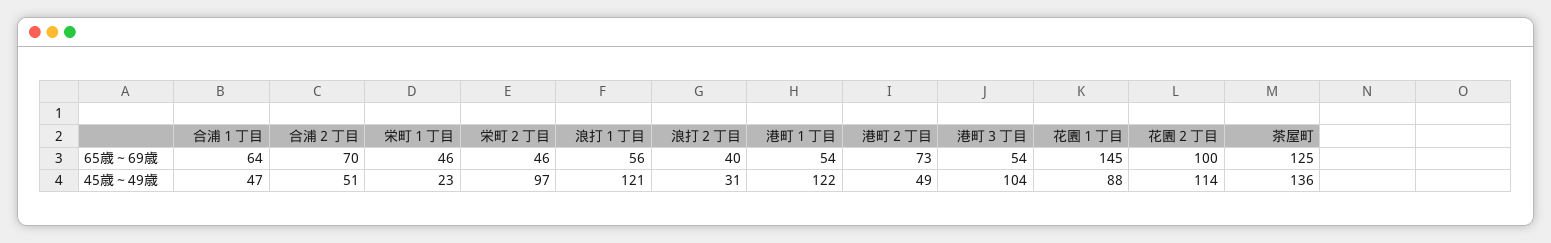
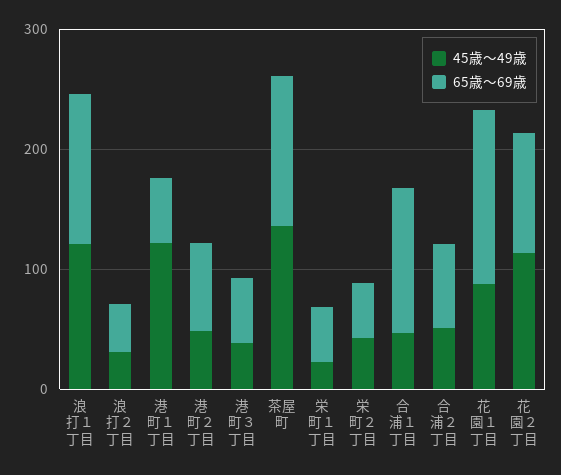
65歳～69歳, 合浦１丁目: 64 -> 120
65歳～69歳, 浪打１丁目: 56 -> 120
45歳～49歳, 栄町２丁目: 97 -> 40
45歳～49歳, 港町３丁目: 104 -> 40

